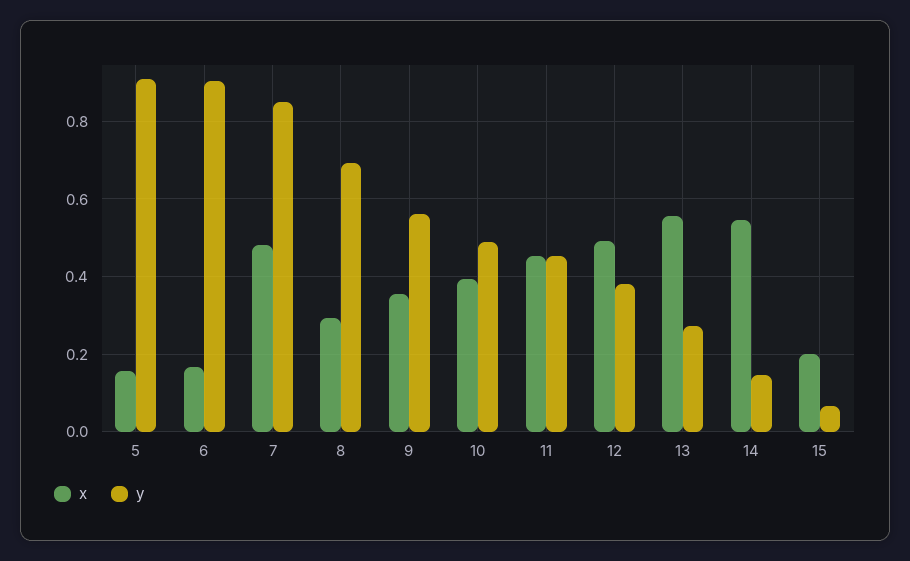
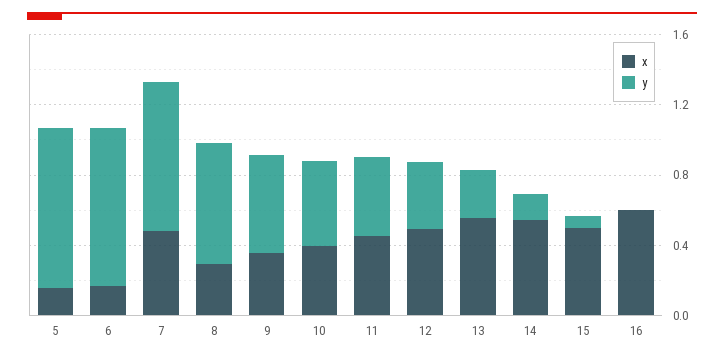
x, 15: 0.2 -> 0.5
x, 16: none -> 0.6
y, 16: none -> 0

